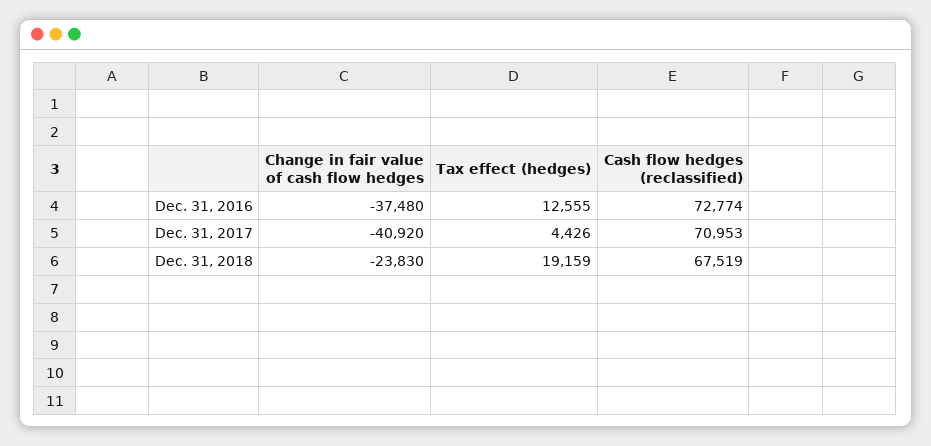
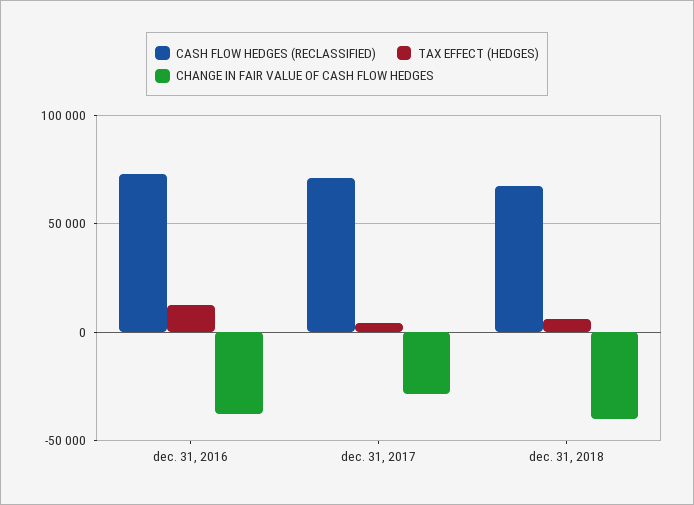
Change in fair value of cash flow hedges, Dec. 31, 2017: -40920 -> -30000
Change in fair value of cash flow hedges, Dec. 31, 2018: -23830 -> -40000
Tax effect (hedges), Dec. 31, 2018: 19159 -> 5000

